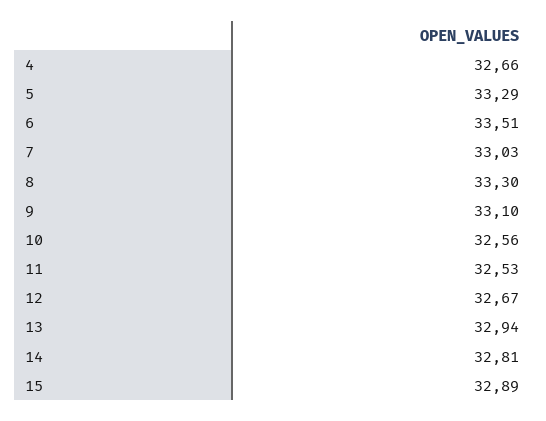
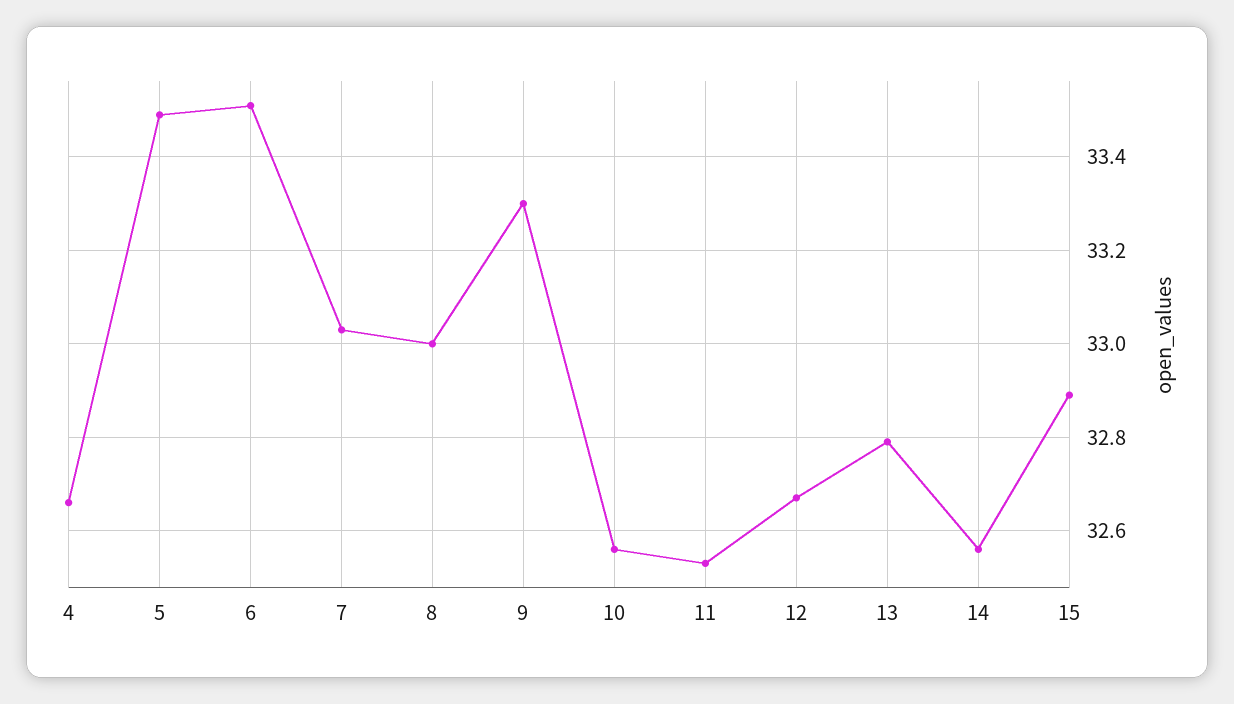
5: 33.29 -> 33.5
8: 33.3 -> 33
9: 33.1 -> 33.3
13: 32.94 -> 32.8
14: 32.81 -> 32.55

